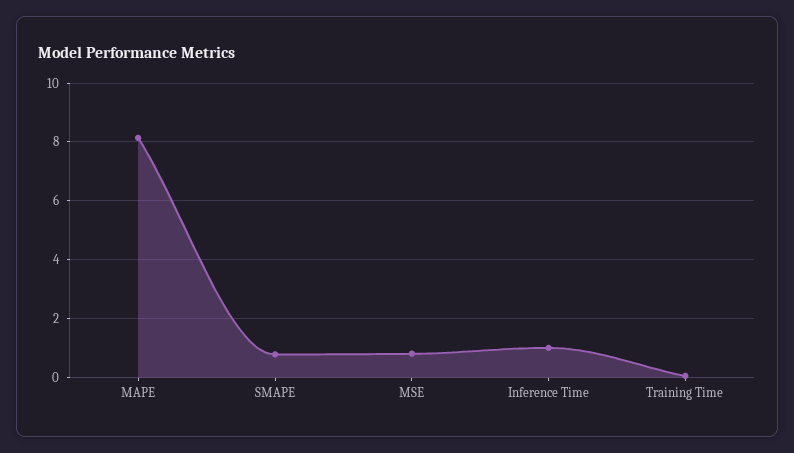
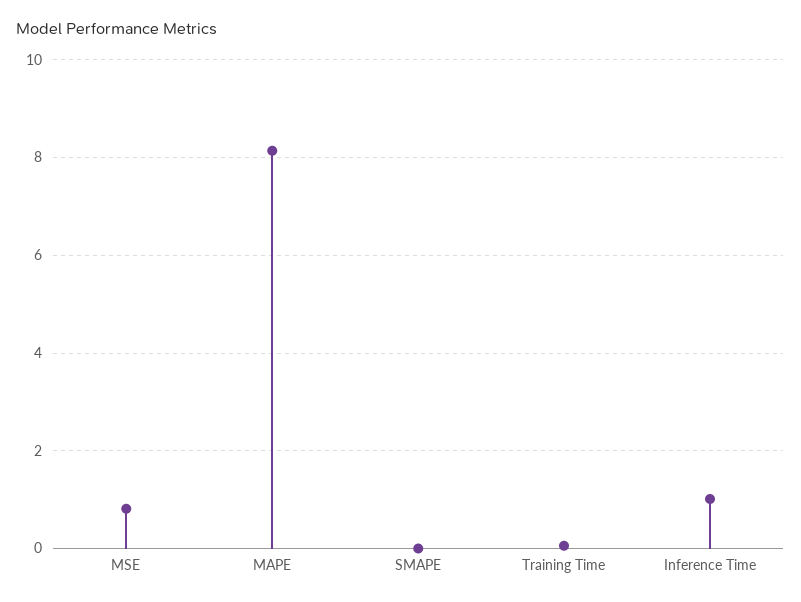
SMAPE: 0.75 -> 0

